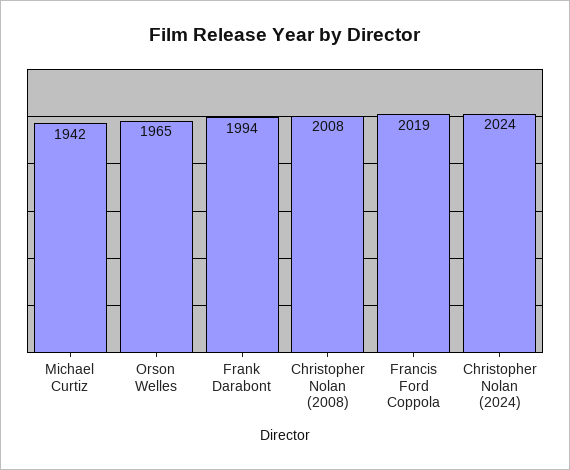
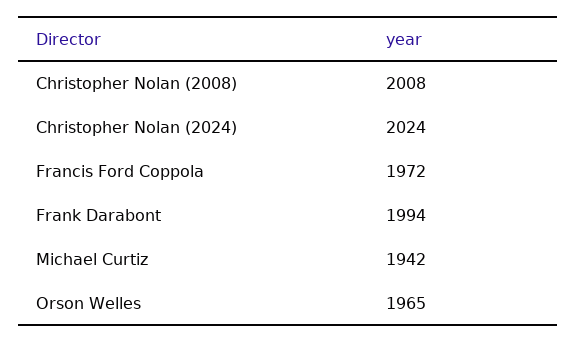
Francis Ford Coppola: 2019 -> 1972

